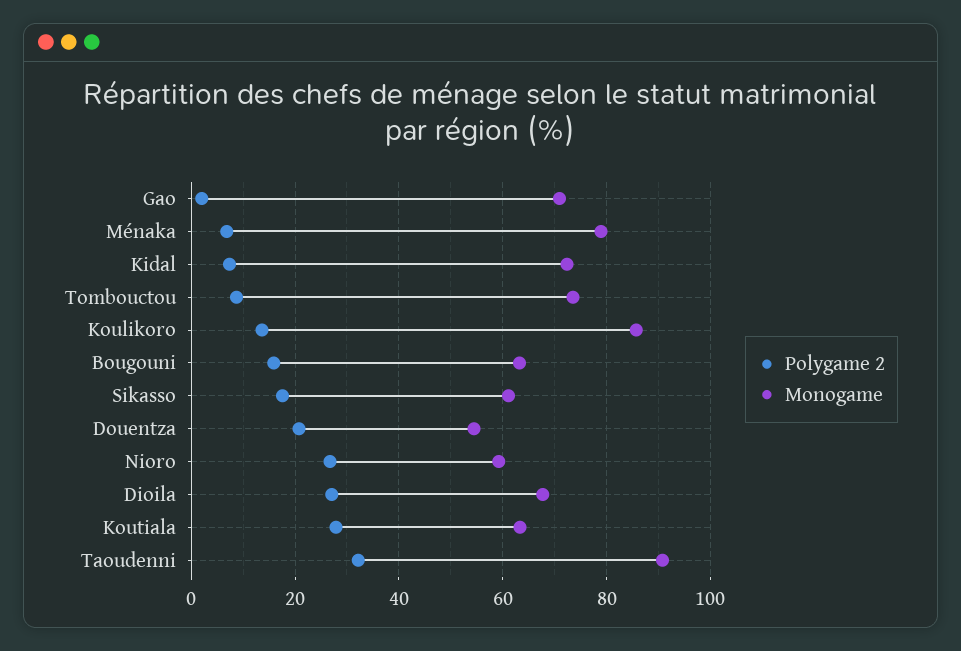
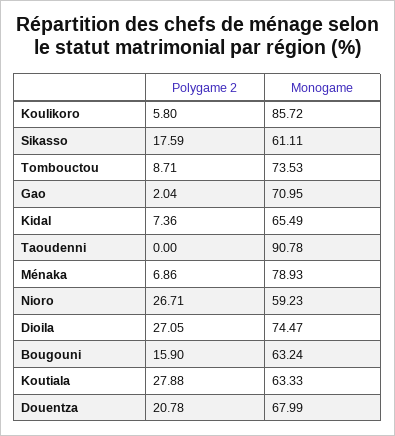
Monogame, Kidal: 72 -> 65.49
Polygame 2, Koulikoro: 14 -> 5.8
Monogame, Douentza: 54 -> 67.99
Monogame, Dioila: 68 -> 74.47
Polygame 2, Taoudenni: 32 -> 0

